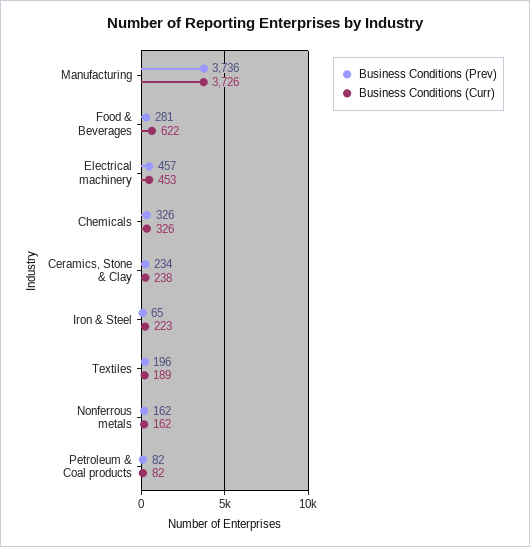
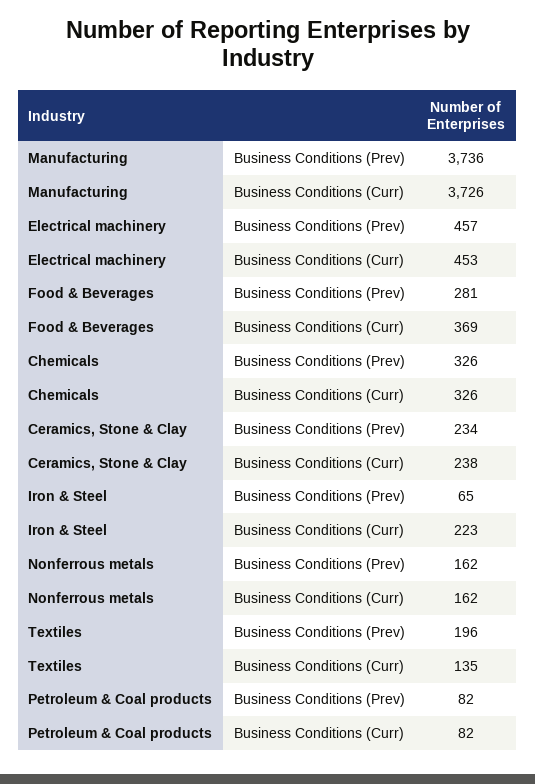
Business Conditions (Curr), Food & Beverages: 622 -> 369
Business Conditions (Curr), Textiles: 189 -> 135

